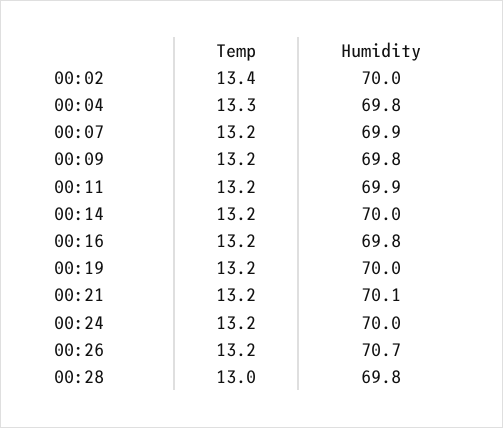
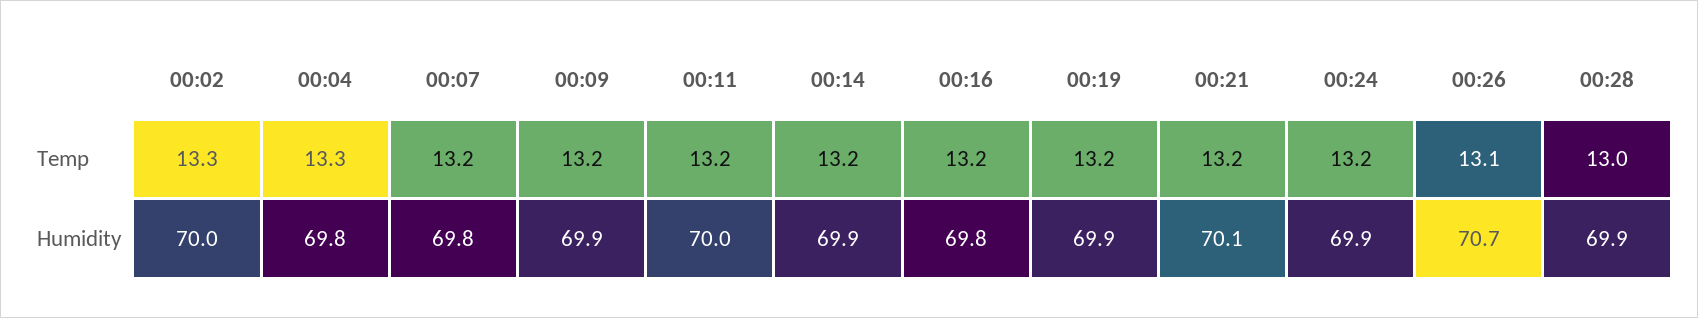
Temp, 00:02: 13.4 -> 13.3
Humidity, 00:07: 69.9 -> 69.8
Humidity, 00:09: 69.8 -> 69.9
Humidity, 00:11: 69.9 -> 70
Humidity, 00:14: 70 -> 69.9
Humidity, 00:19: 70 -> 69.9
Humidity, 00:24: 70 -> 69.9
Temp, 00:26: 13.2 -> 13.1
Humidity, 00:28: 69.8 -> 69.9

